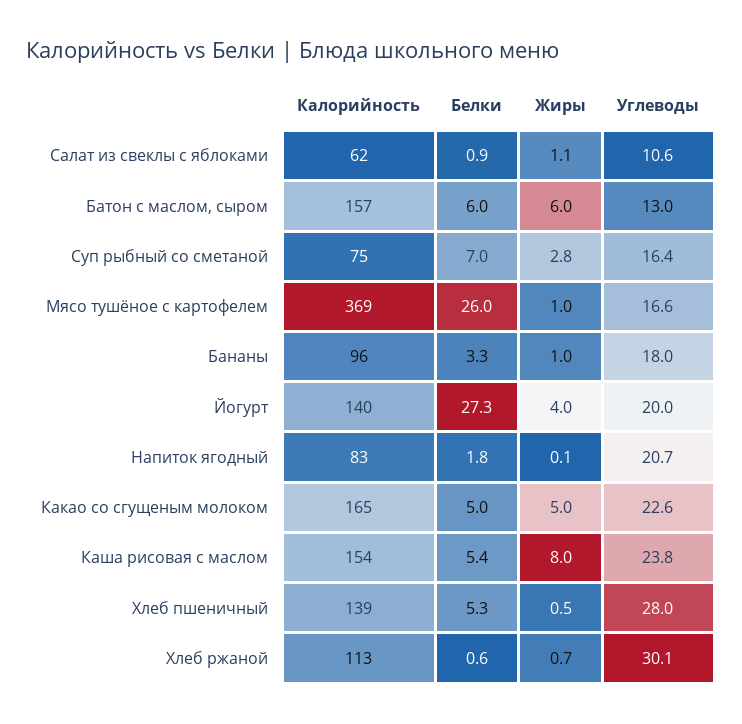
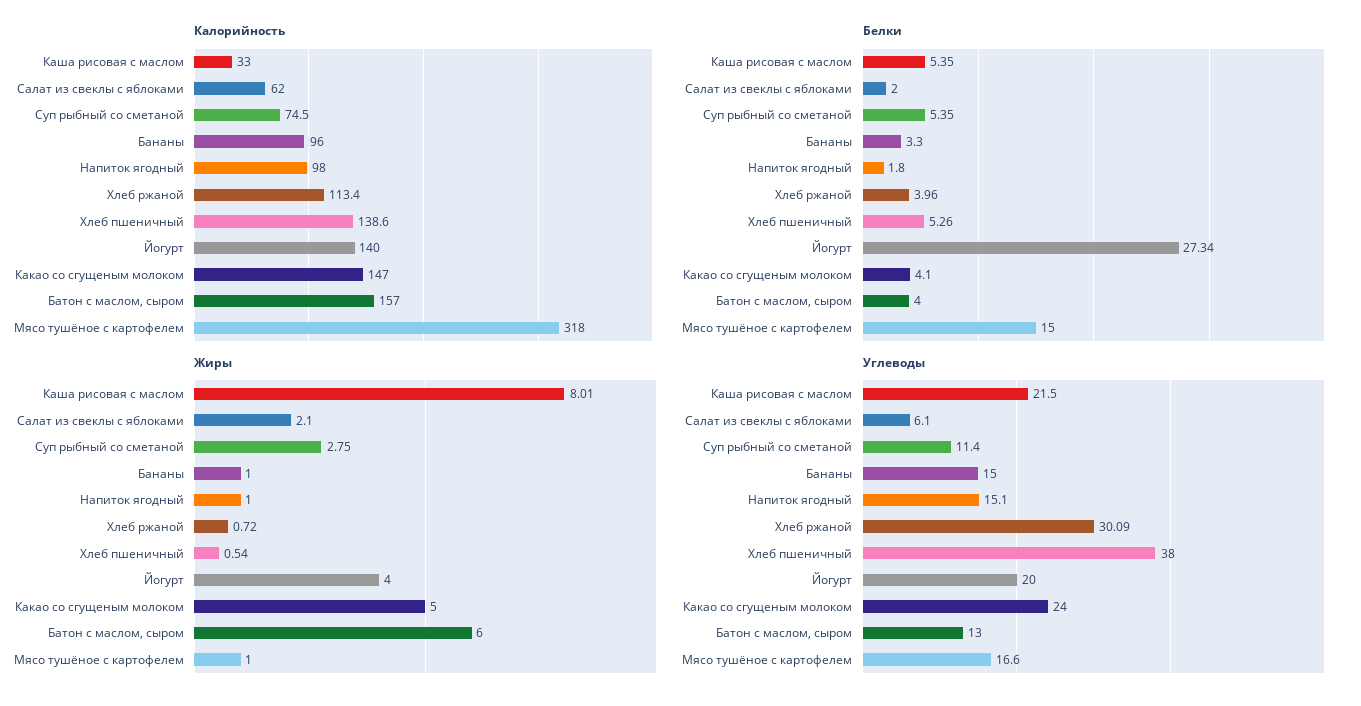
Белки, Салат из свеклы с яблоками: 0.9 -> 2
Жиры, Салат из свеклы с яблоками: 1.1 -> 2.1
Углеводы, Салат из свеклы с яблоками: 10.6 -> 6.1
Белки, Батон с маслом, сыром: 6 -> 4
Белки, Суп рыбный со сметаной: 7 -> 5.35
Углеводы, Суп рыбный со сметаной: 16.4 -> 11.4
Калорийность, Мясо тушёное с картофелем: 369 -> 318
Белки, Мясо тушёное с картофелем: 26 -> 15
Углеводы, Бананы: 18 -> 15
Калорийность, Напиток ягодный: 83 -> 98
Жиры, Напиток ягодный: 0.1 -> 1
Углеводы, Напиток ягодный: 20.7 -> 15.1
Калорийность, Какао со сгущеным молоком: 165 -> 147
Белки, Какао со сгущеным молоком: 5 -> 4.1
Углеводы, Какао со сгущеным молоком: 22.6 -> 24
Калорийность, Каша рисовая с маслом: 154 -> 33
Углеводы, Каша рисовая с маслом: 23.8 -> 21.5
Углеводы, Хлеб пшеничный: 28 -> 38
Белки, Хлеб ржаной: 0.6 -> 3.96

